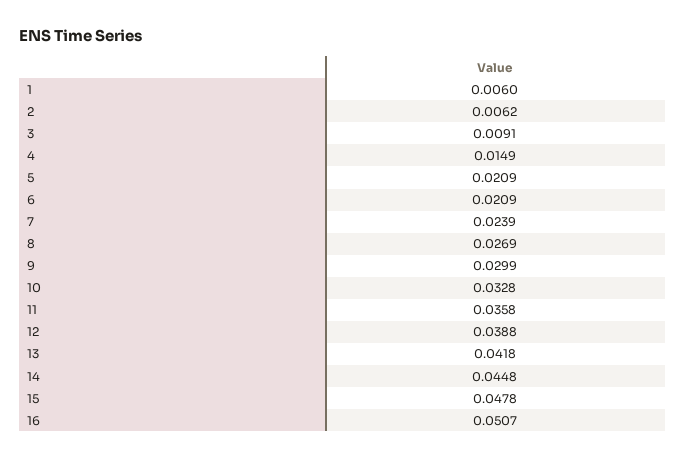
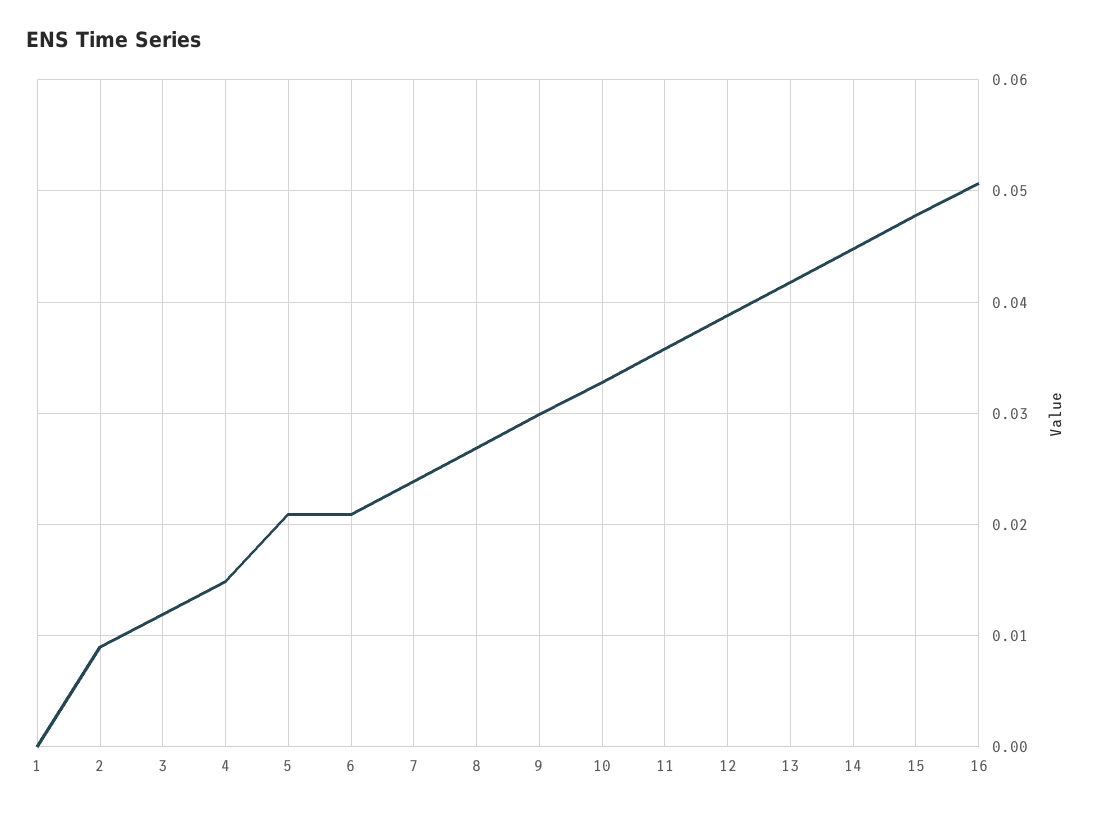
1: 0.006 -> 0
2: 0.0062 -> 0.009
3: 0.0091 -> 0.012

